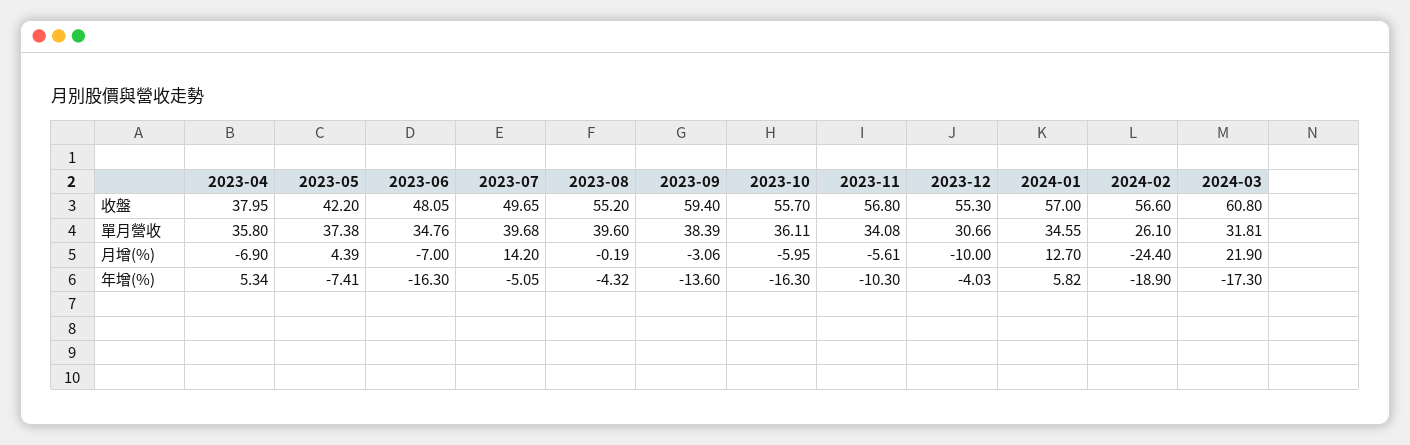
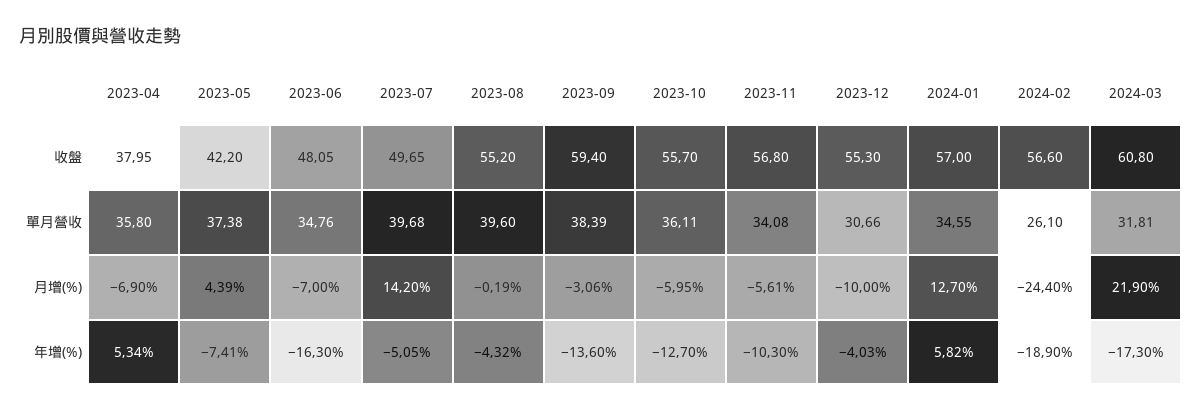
2023-10, 年增(%): -16.3 -> -12.7

